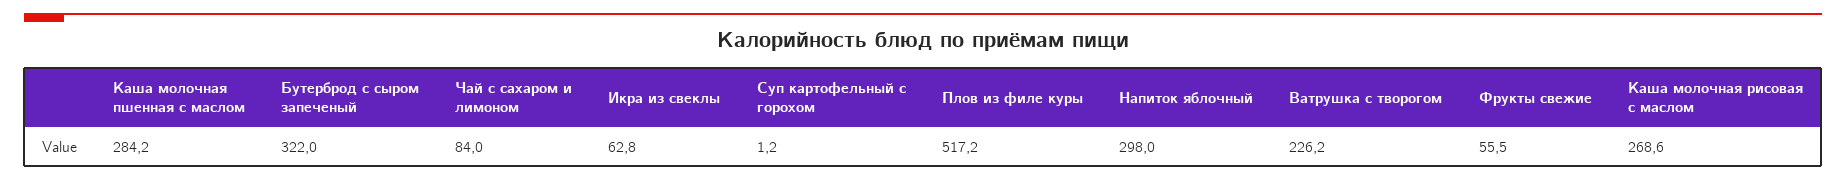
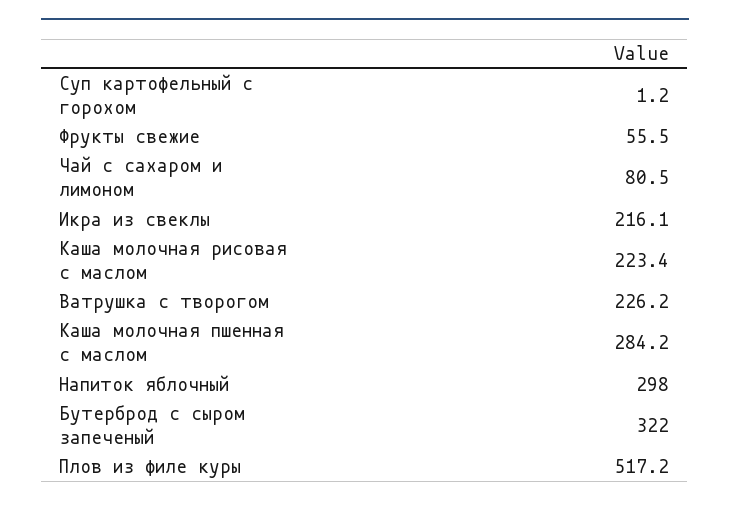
Чай с сахаром и лимоном: 84 -> 80.5
Икра из свеклы: 62.8 -> 216.1
Каша молочная рисовая с маслом: 268.6 -> 223.4

